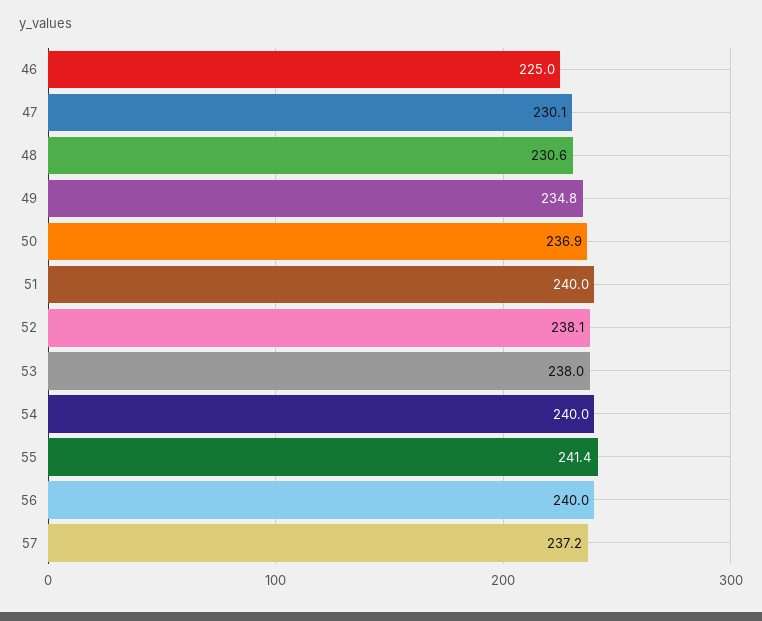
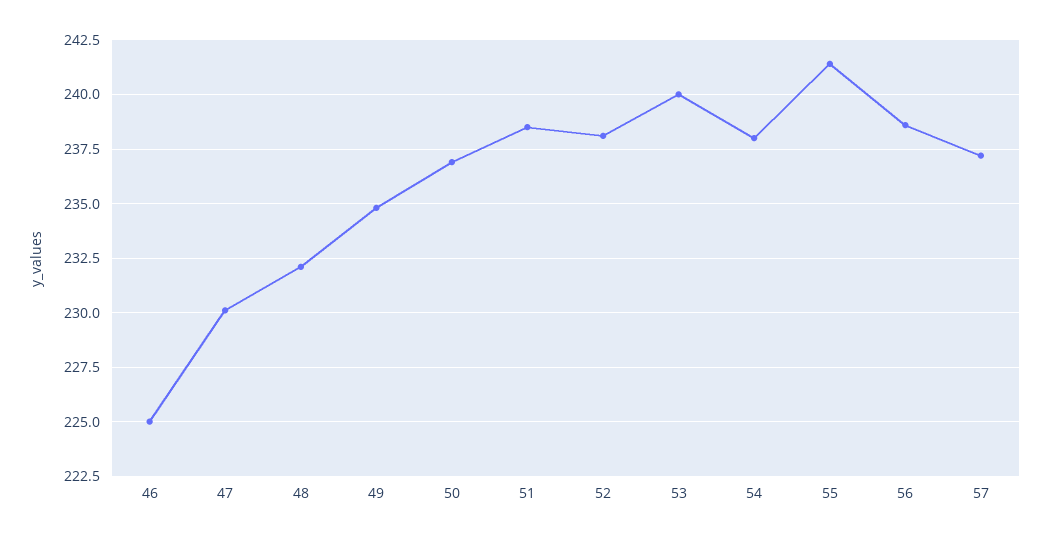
48: 230.6 -> 232
51: 240 -> 238.5
53: 238 -> 240
54: 240 -> 238
56: 240 -> 238.5

